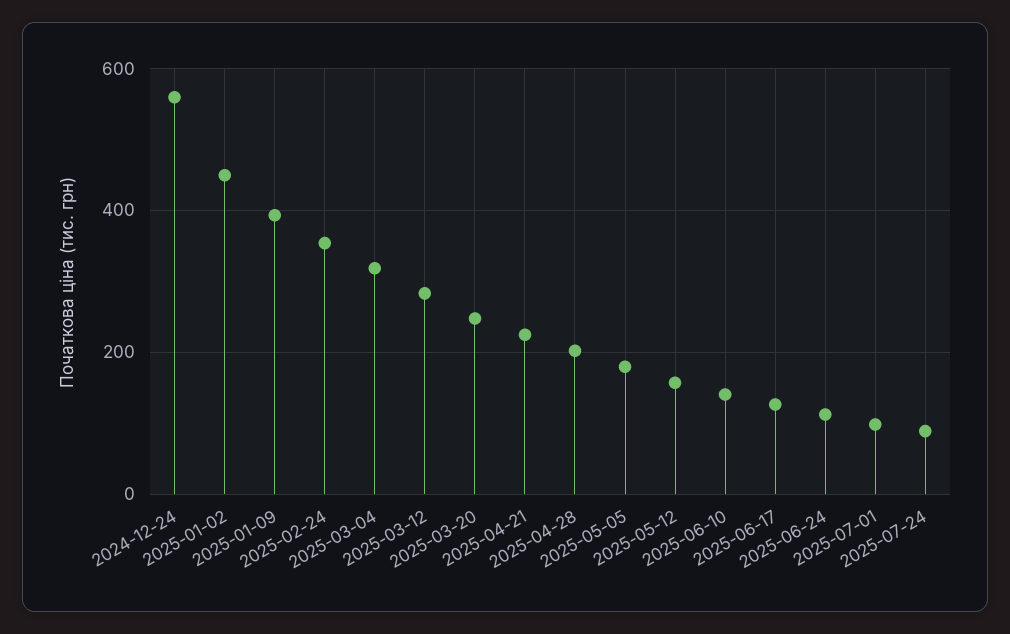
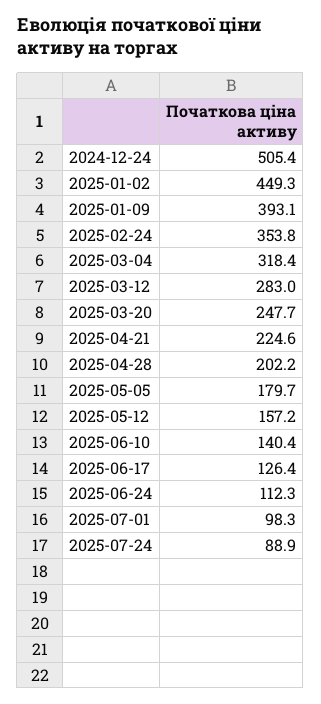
2024-12-24: 560 -> 505.4

